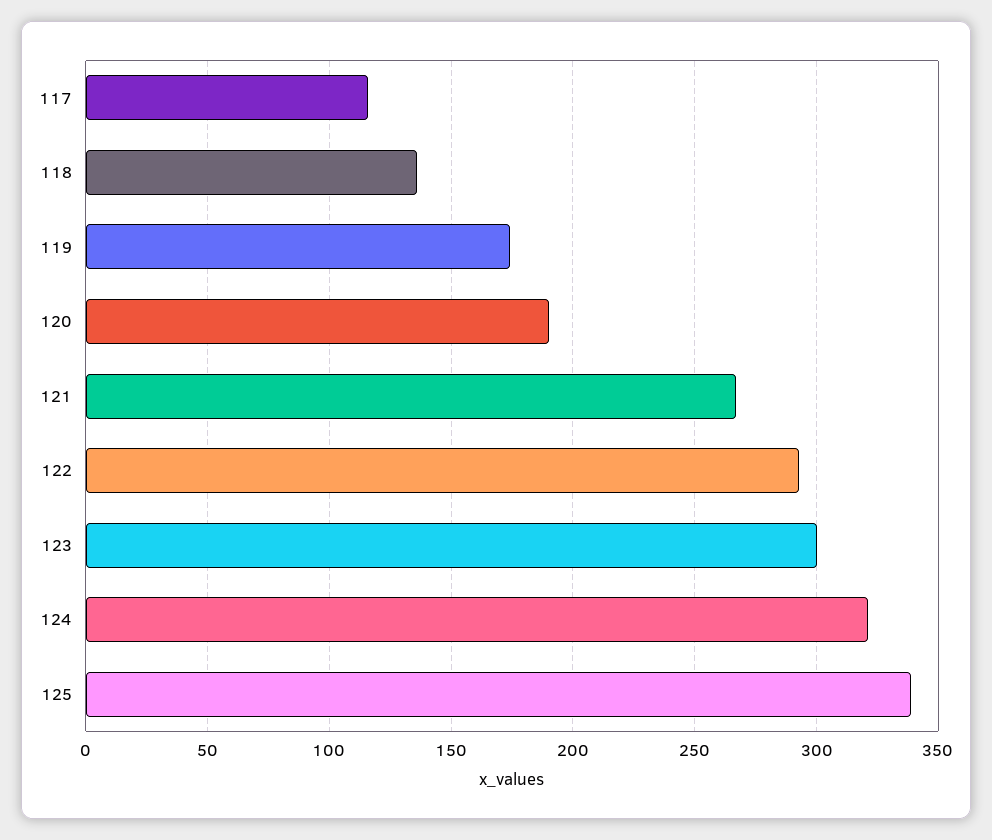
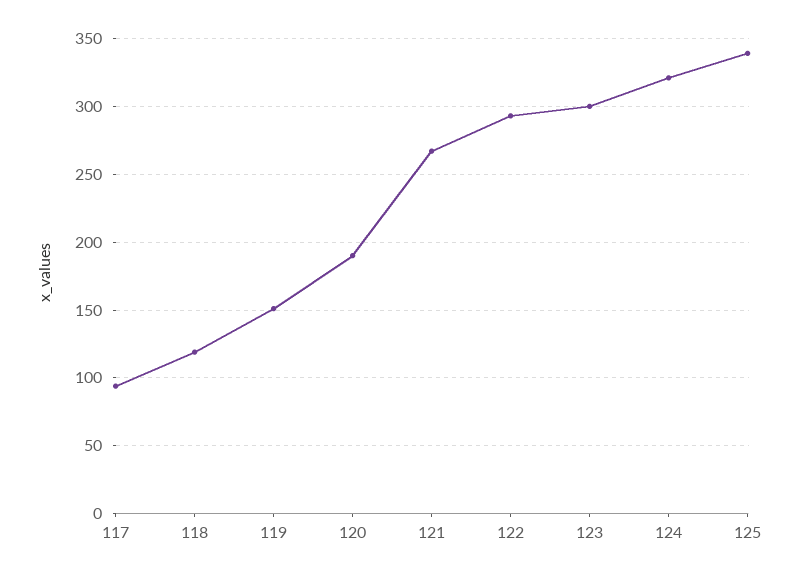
117: 115 -> 95
118: 135 -> 120
119: 175 -> 150

